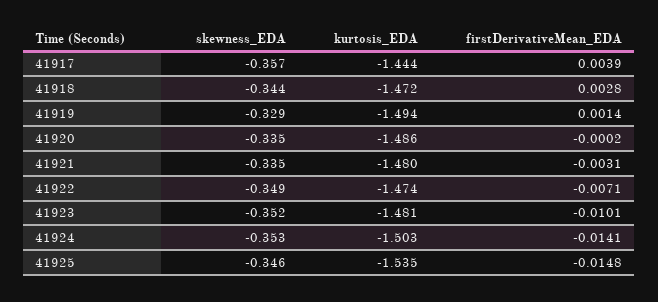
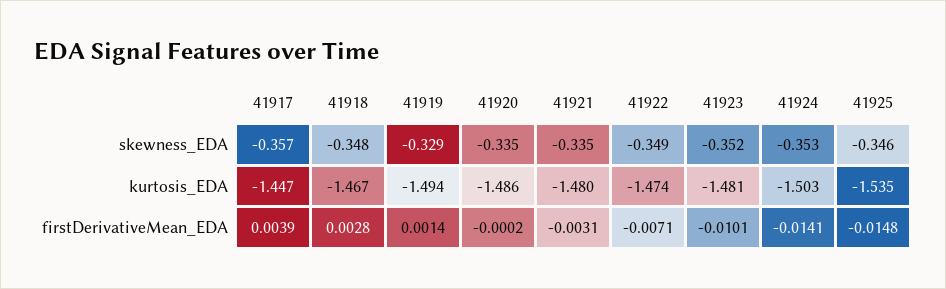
kurtosis_EDA, 41917: -1.444 -> -1.447
skewness_EDA, 41918: -0.344 -> -0.348
kurtosis_EDA, 41918: -1.472 -> -1.467

